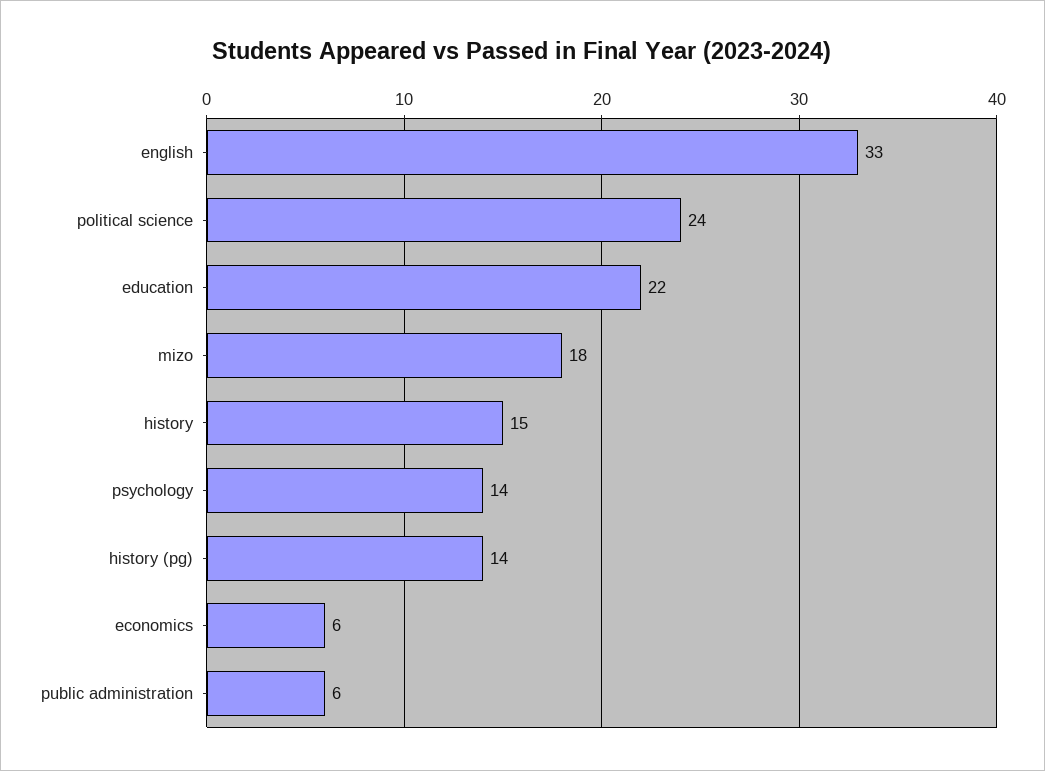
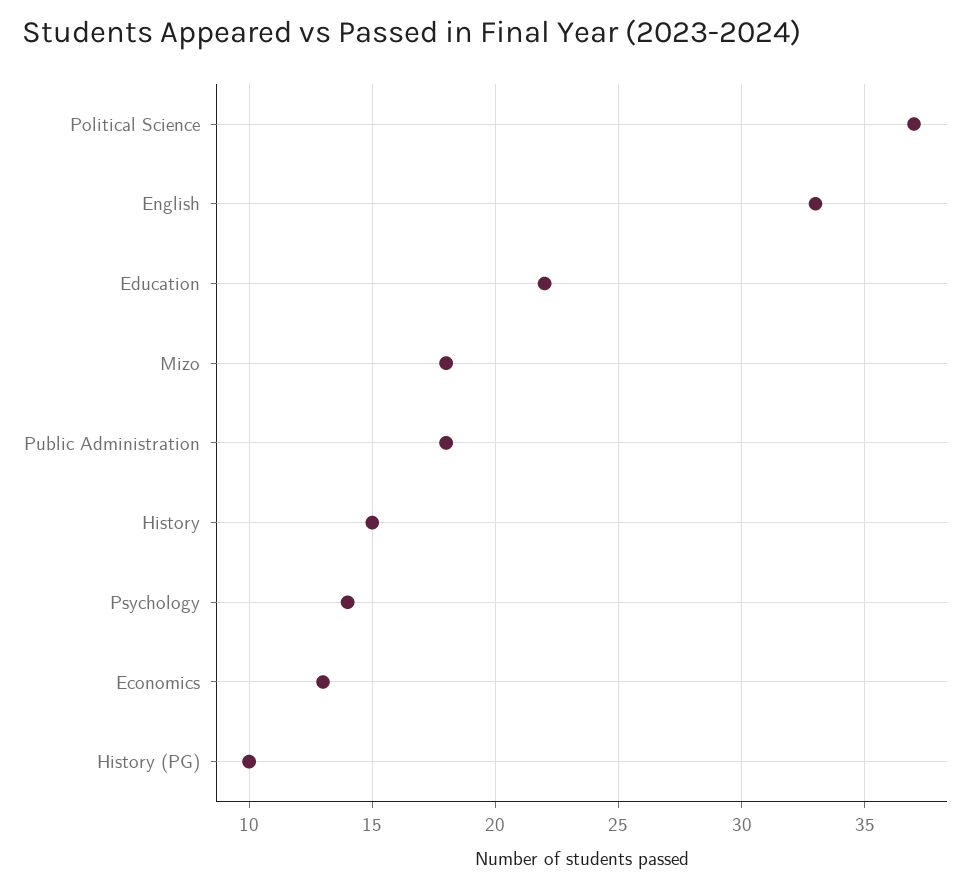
political science: 24 -> 37
history (pg): 14 -> 10
economics: 6 -> 13
public administration: 6 -> 18

